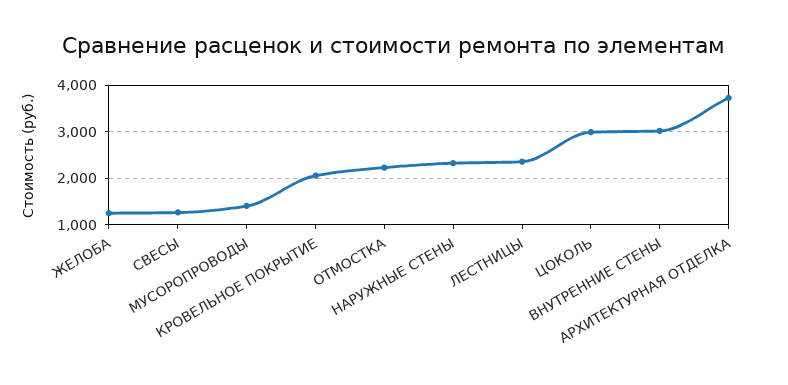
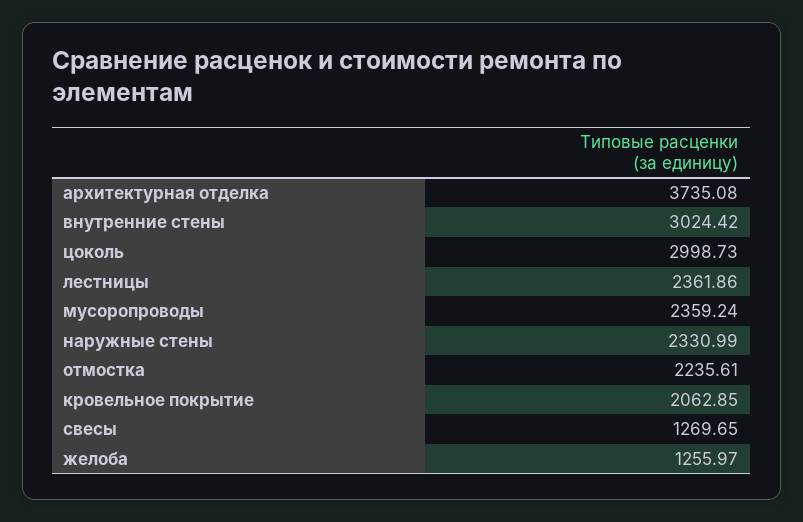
МУСОРОПРОВОДЫ: 1400 -> 2359.24

